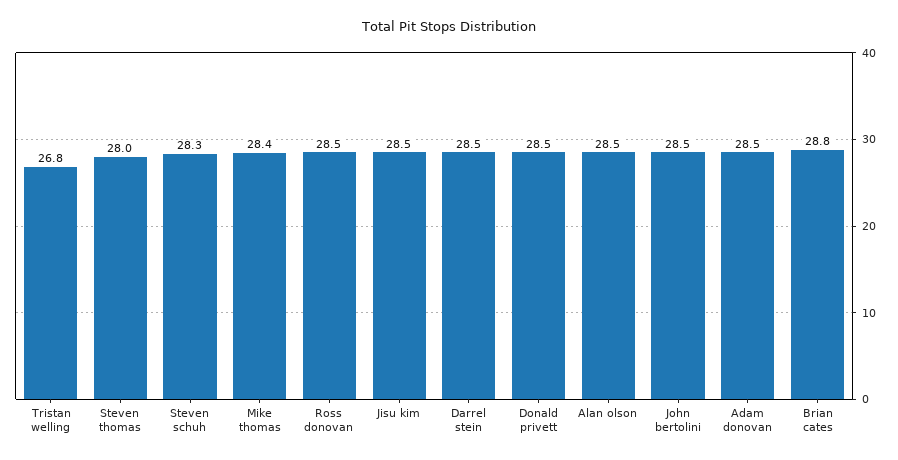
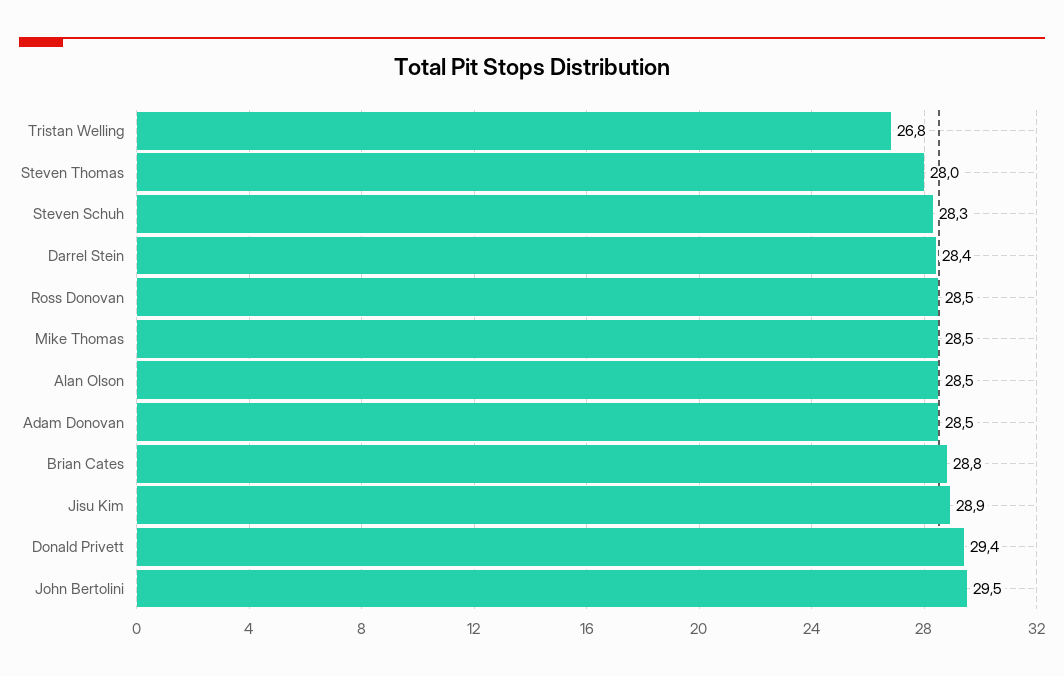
Mike thomas: 28.4 -> 28.5
Jisu kim: 28.5 -> 28.9
Darrel stein: 28.5 -> 28.4
Donald privett: 28.5 -> 29.4
John bertolini: 28.5 -> 29.5

